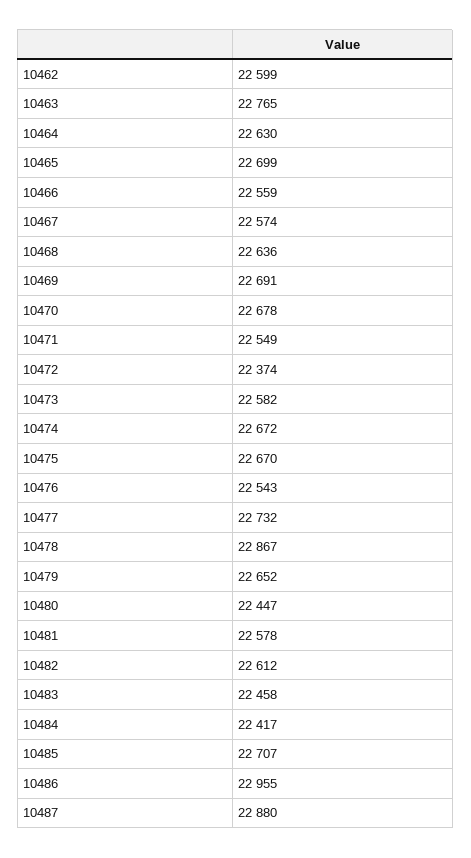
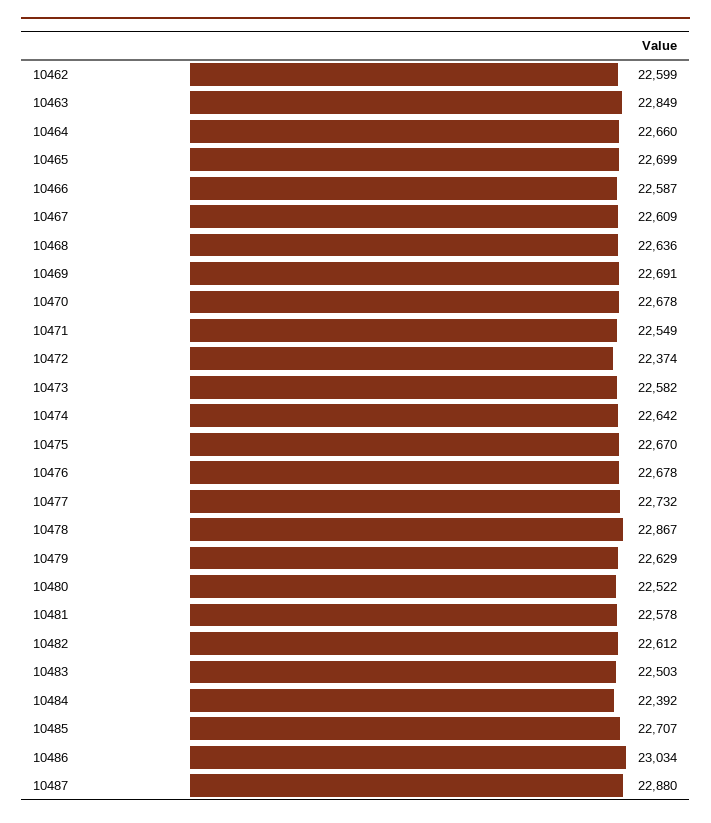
10463: 22765 -> 22849
10464: 22630 -> 22660
10466: 22559 -> 22587
10467: 22574 -> 22609
10474: 22672 -> 22642
10476: 22543 -> 22678
10479: 22652 -> 22629
10480: 22447 -> 22522
10483: 22458 -> 22503
10484: 22417 -> 22392
10486: 22955 -> 23034

